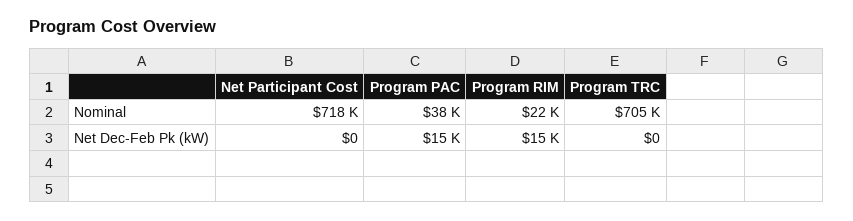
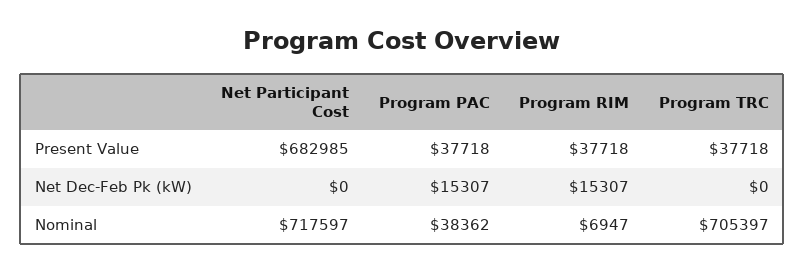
Program RIM, Nominal: 22000 -> 6947
Net Participant Cost, Present Value: none -> 682985
Program PAC, Present Value: none -> 37718
Program RIM, Present Value: none -> 37718
Program TRC, Present Value: none -> 37718

